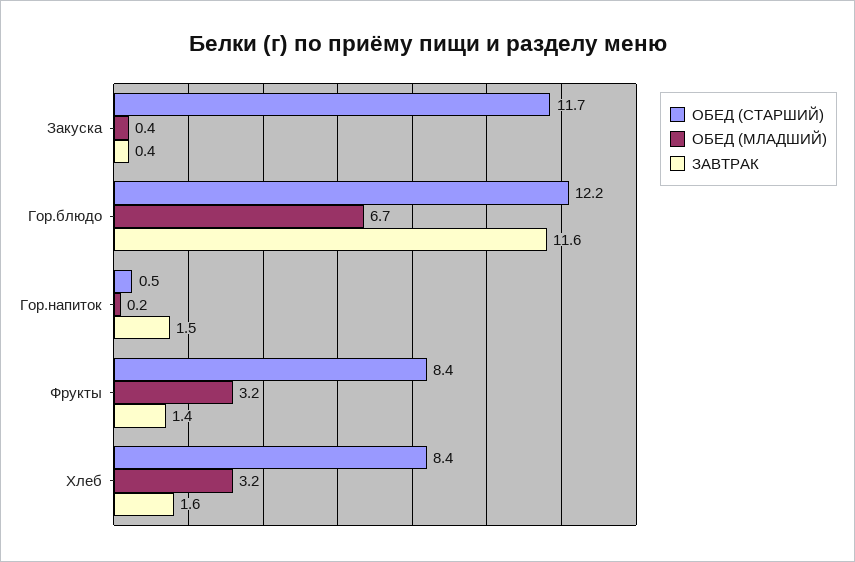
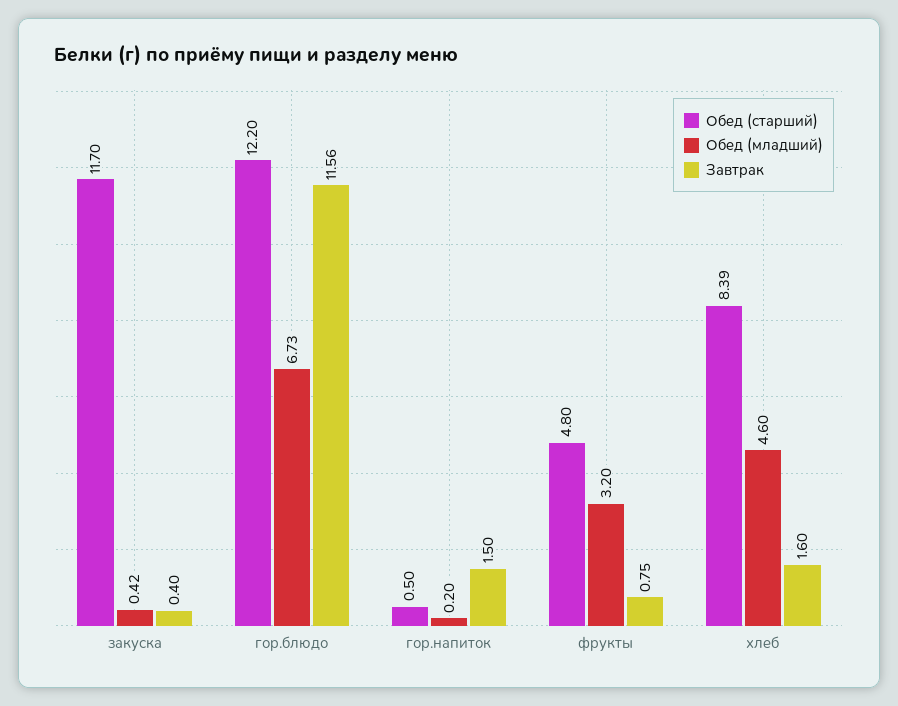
ОБЕД (СТАРШИЙ), Фрукты: 8.4 -> 4.8
ЗАВТРАК, Фрукты: 1.4 -> 0.75
ОБЕД (МЛАДШИЙ), Хлеб: 3.2 -> 4.6

